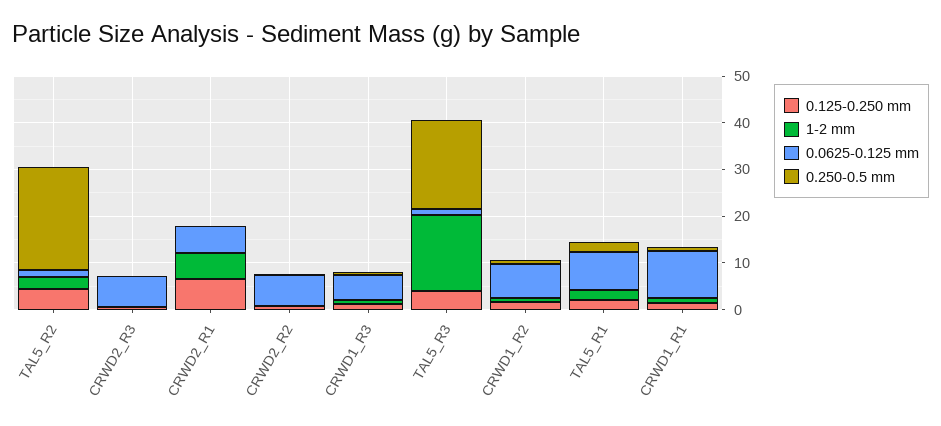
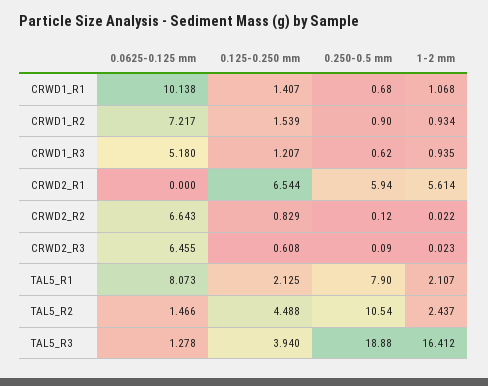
0.250-0.5 mm, TAL5_R2: 22 -> 10.54
0.0625-0.125 mm, CRWD2_R1: 6 -> 0
0.250-0.5 mm, CRWD2_R1: 0 -> 5.94
0.250-0.5 mm, TAL5_R1: 2 -> 7.9

